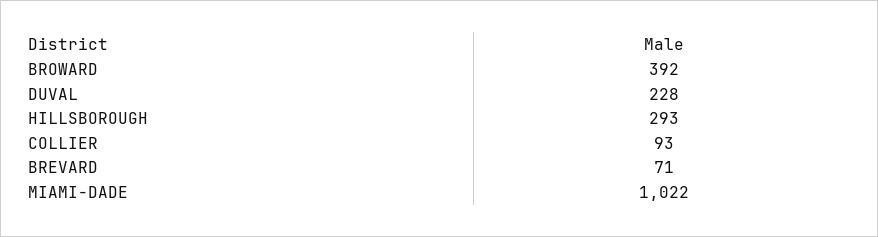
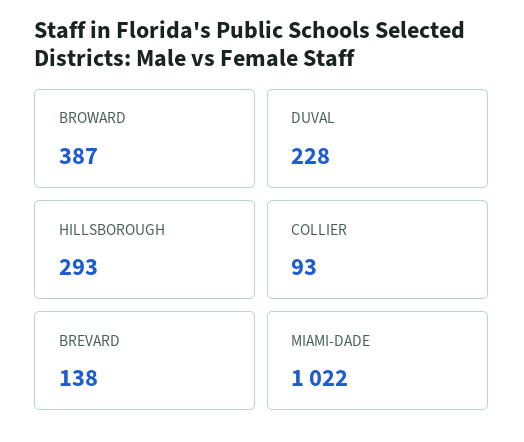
BROWARD: 392 -> 387
BREVARD: 71 -> 138

